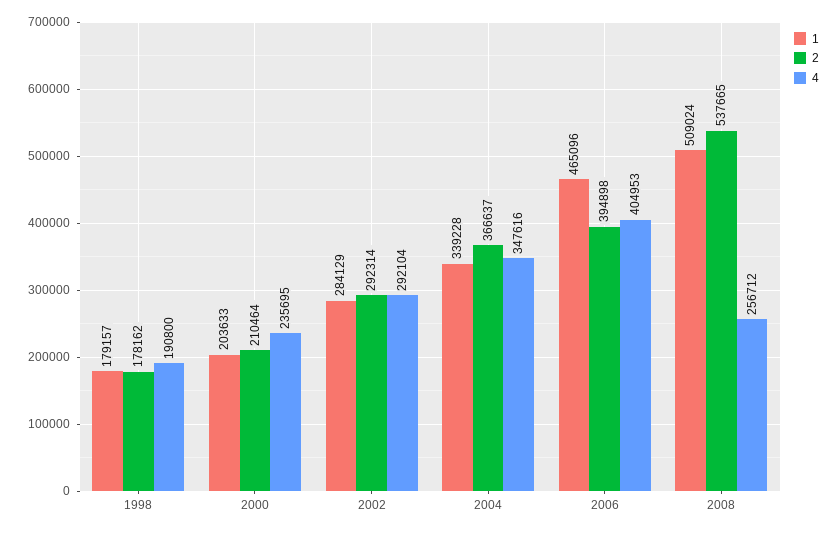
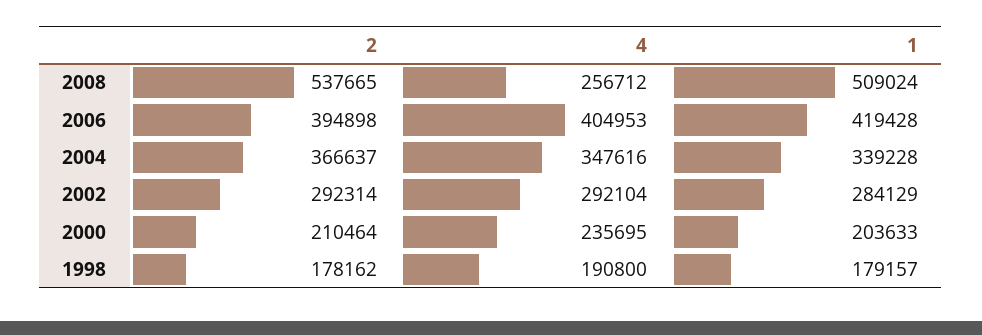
1, 2006: 465096 -> 419428

